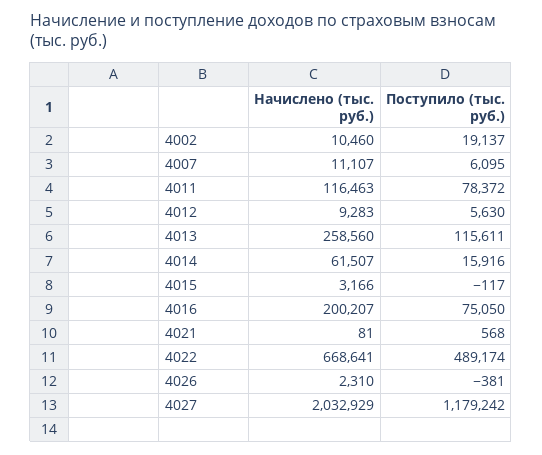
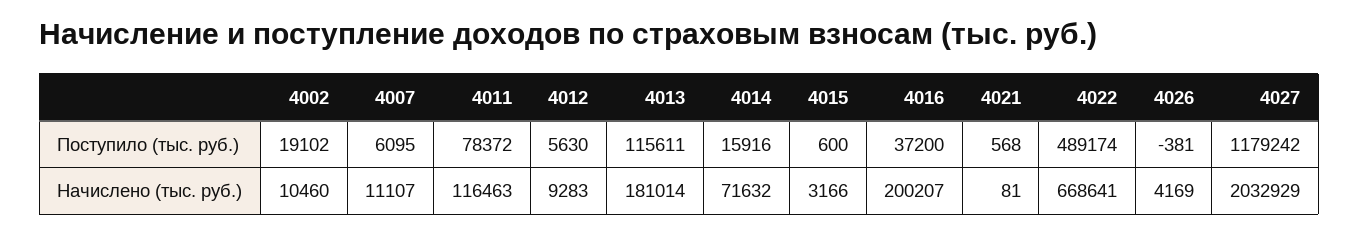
Поступило (тыс. руб.), 4002: 19137 -> 19102
Начислено (тыс. руб.), 4013: 258560 -> 181014
Начислено (тыс. руб.), 4014: 61507 -> 71632
Поступило (тыс. руб.), 4015: -117 -> 600
Поступило (тыс. руб.), 4016: 75050 -> 37200
Начислено (тыс. руб.), 4026: 2310 -> 4169

